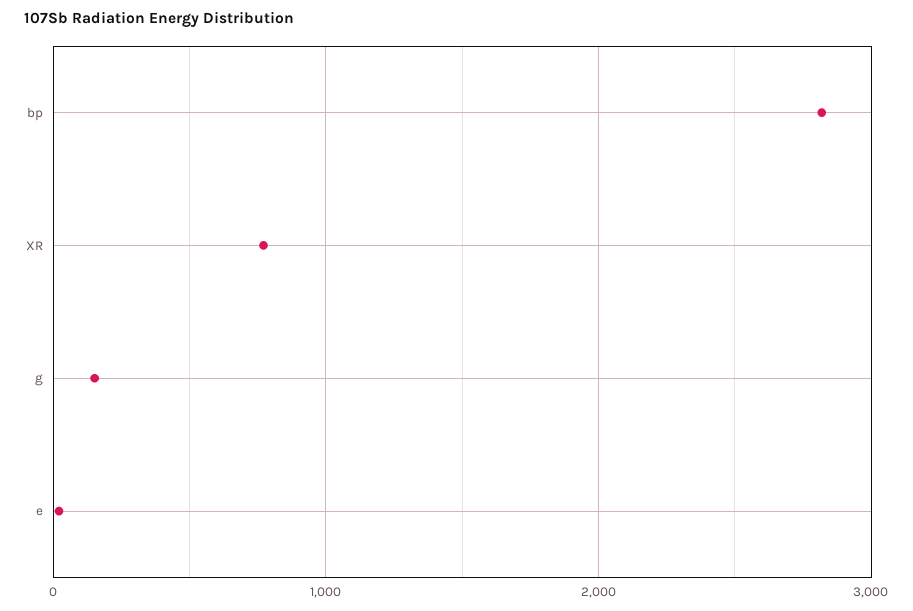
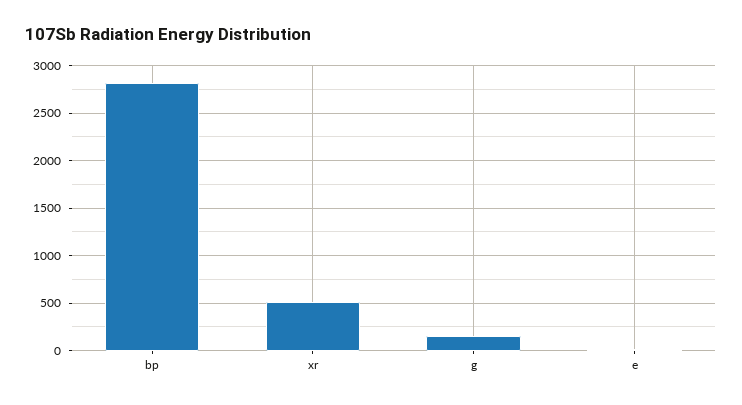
XR: 800 -> 500

